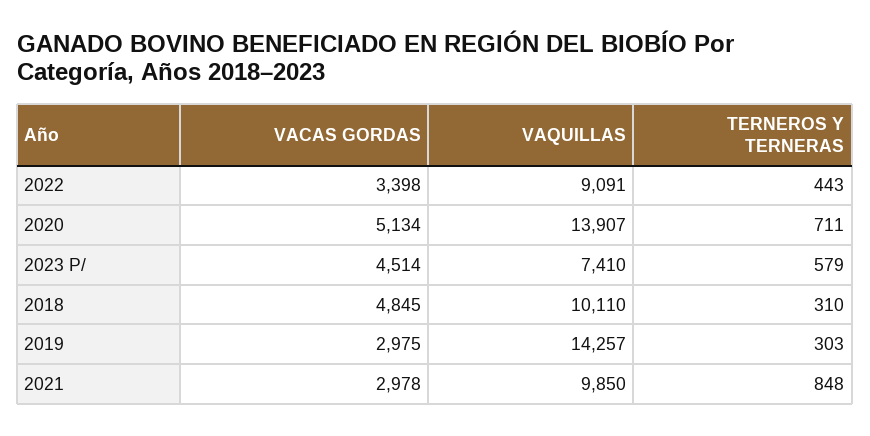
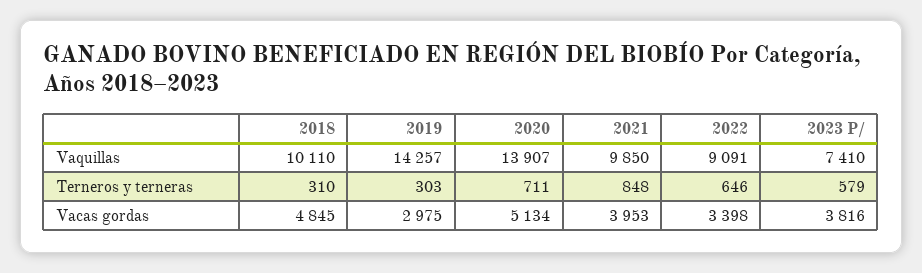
TERNEROS Y TERNERAS, 2022: 443 -> 646
VACAS GORDAS, 2023 P/: 4514 -> 3816
VACAS GORDAS, 2021: 2978 -> 3953

